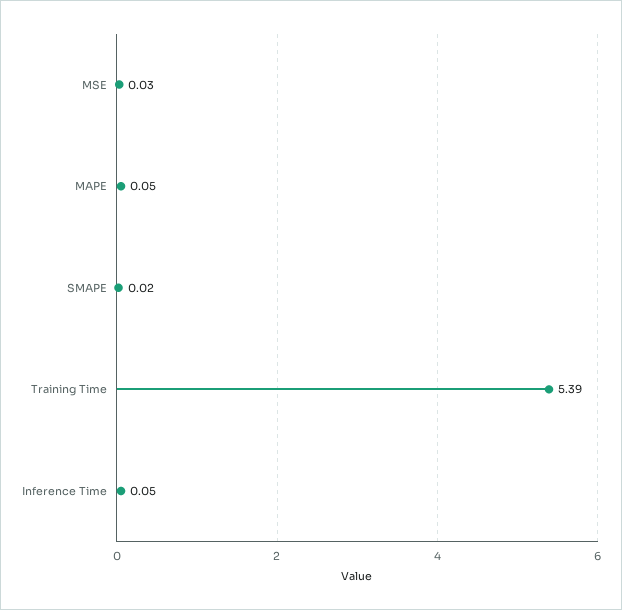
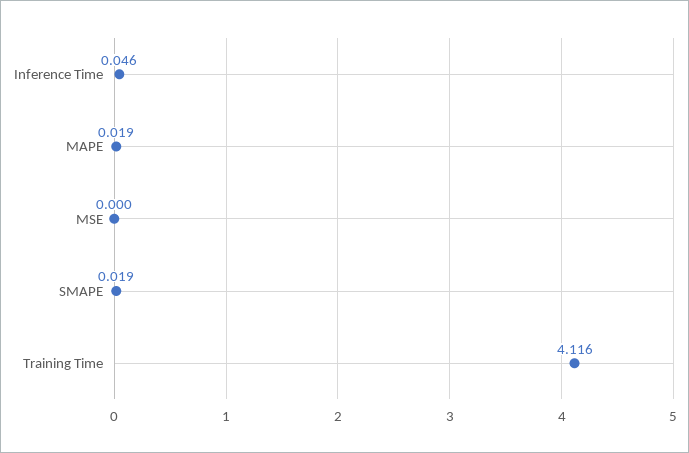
MSE: 0.03 -> 0
MAPE: 0.05 -> 0.019
Training Time: 5.39 -> 4.116

